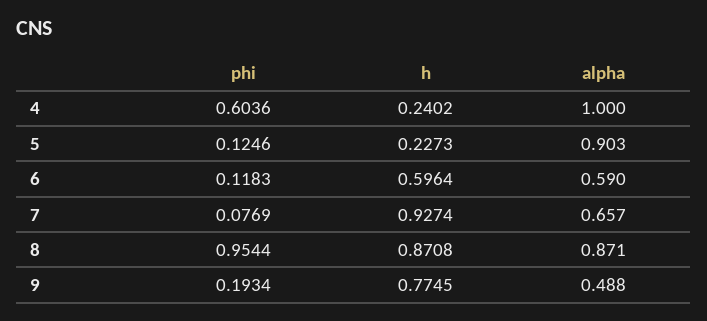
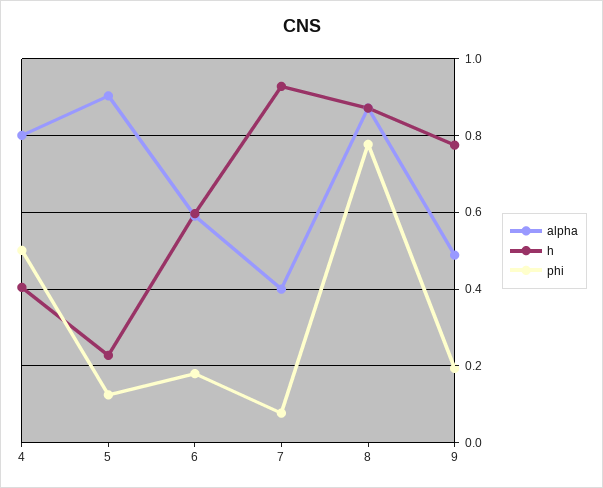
phi, 4: 0.6036 -> 0.5
h, 4: 0.2402 -> 0.4
alpha, 4: 1 -> 0.8
phi, 6: 0.1183 -> 0.18
alpha, 7: 0.657 -> 0.4
phi, 8: 0.9544 -> 0.78

